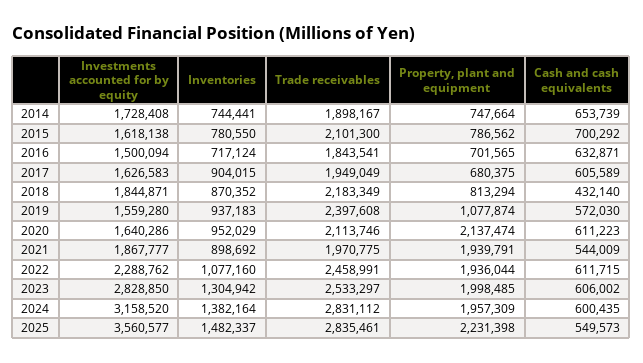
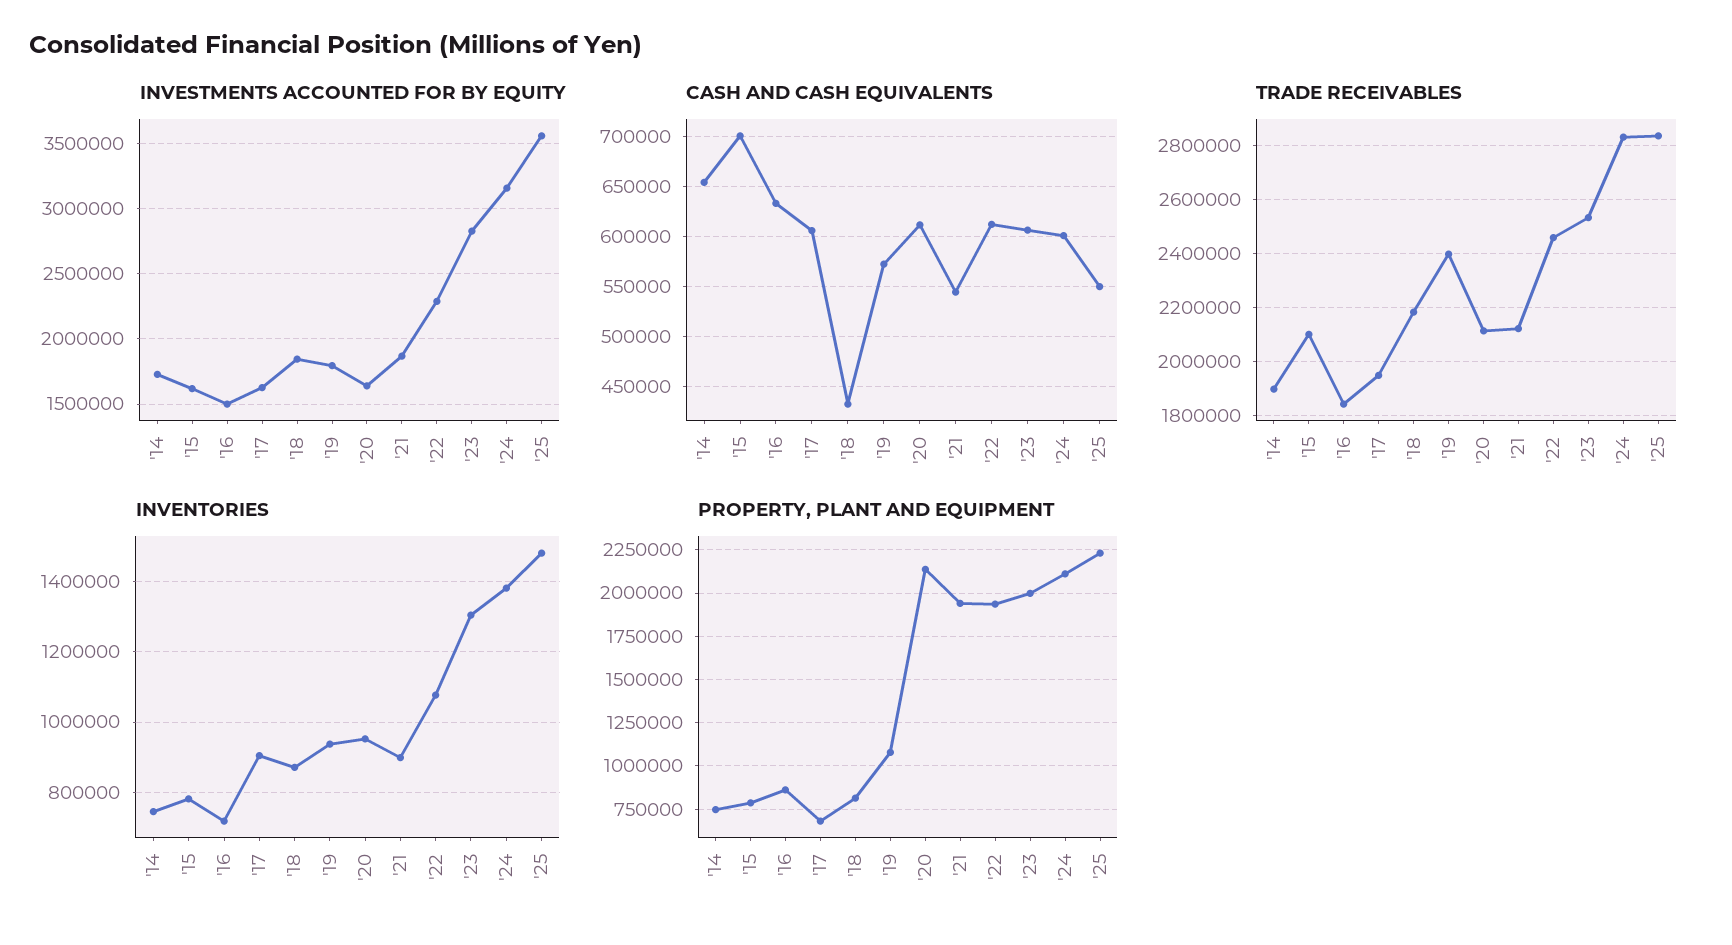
Property, plant and equipment, 2016: 701565 -> 850000
Investments accounted for by equity, 2019: 1559280 -> 1800000
Trade receivables, 2021: 1970775 -> 2125000
Property, plant and equipment, 2024: 1957309 -> 2100000

